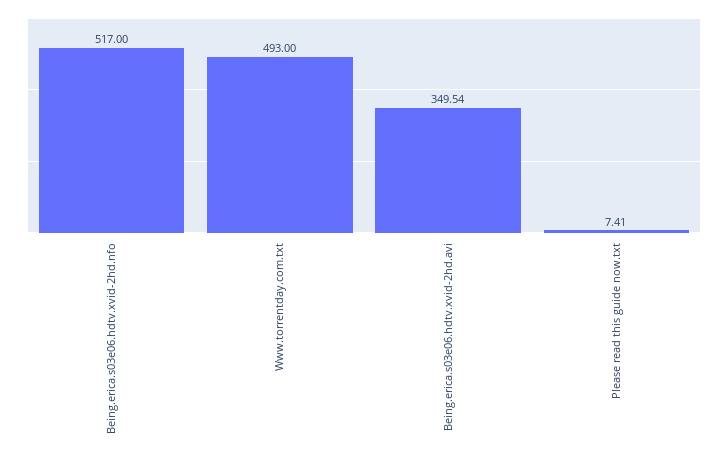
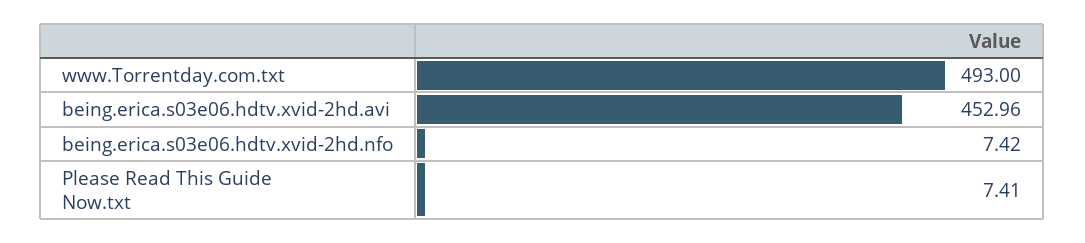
Being.erica.s03e06.hdtv.xvid-2hd.nfo: 517 -> 7.42
Being.erica.s03e06.hdtv.xvid-2hd.avi: 349.54 -> 452.96

